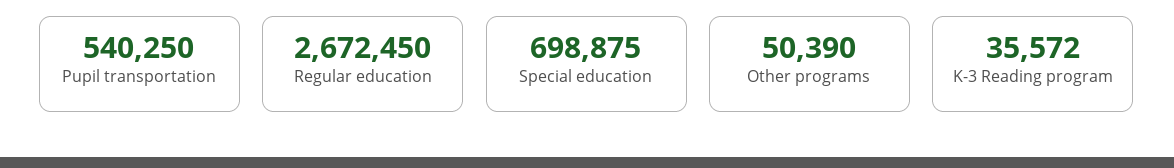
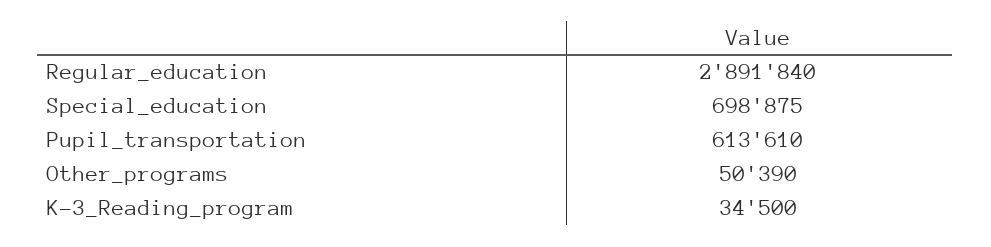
Pupil transportation: 540250 -> 613610
Regular education: 2672450 -> 2891840
K-3 Reading program: 35572 -> 34500

